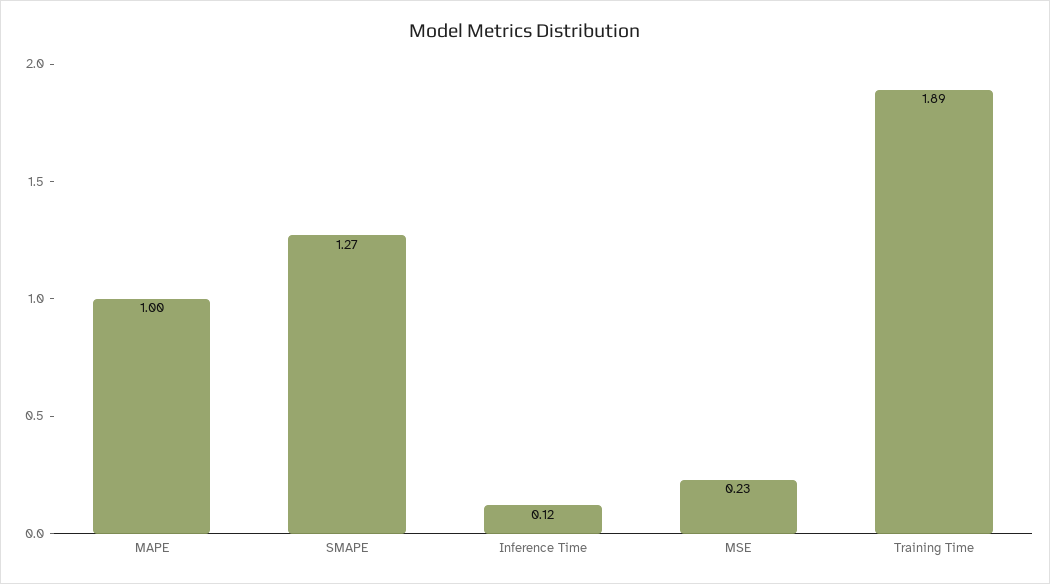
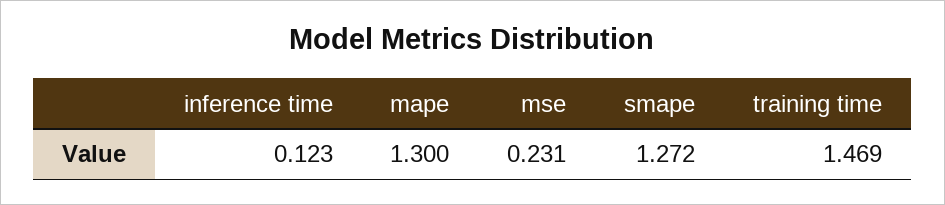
MAPE: 1 -> 1.3
Training Time: 1.89 -> 1.469

